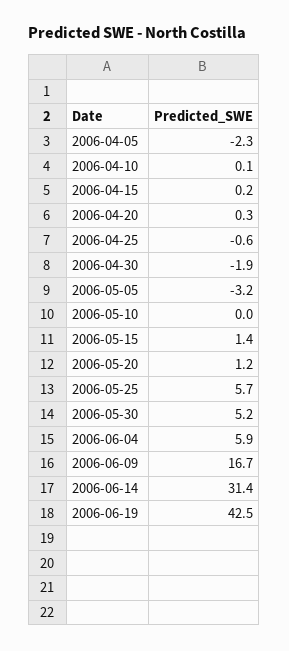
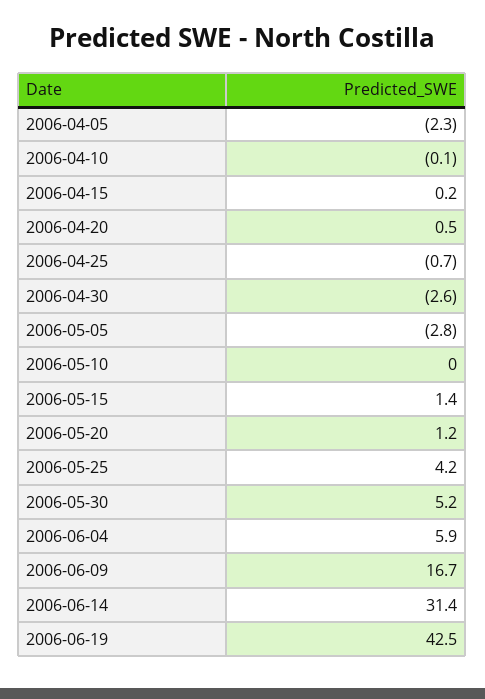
2006-04-10: 0.1 -> -0.1
2006-04-20: 0.3 -> 0.5
2006-04-25: -0.6 -> -0.7
2006-04-30: -1.9 -> -2.6
2006-05-05: -3.2 -> -2.8
2006-05-25: 5.7 -> 4.2

